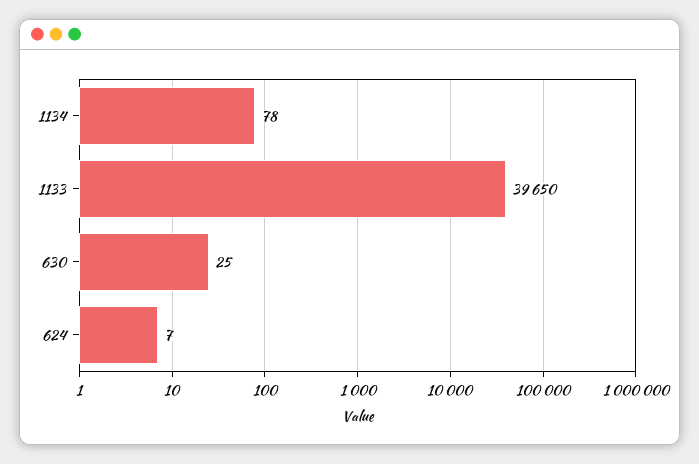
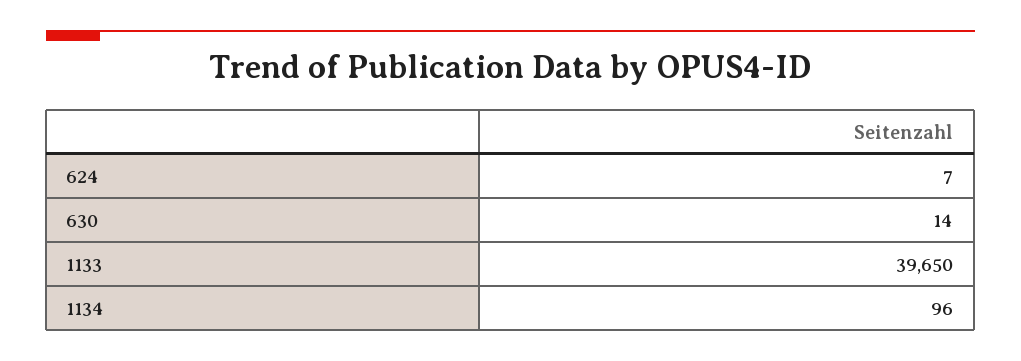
1134: 78 -> 96
630: 25 -> 14

